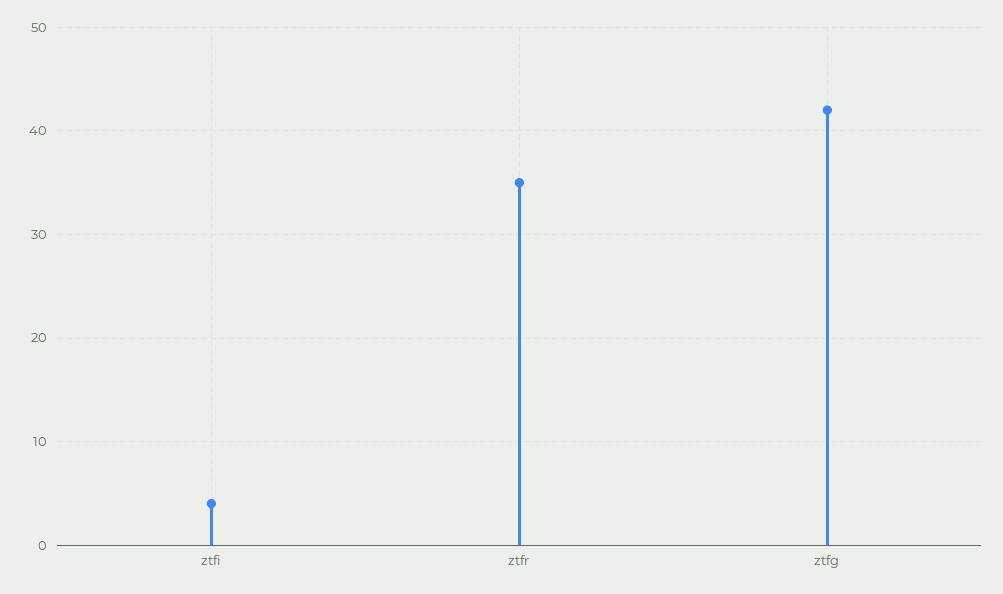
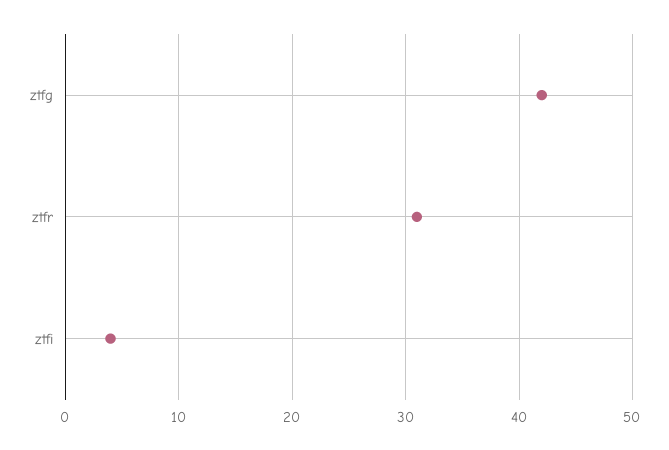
ztfr: 35 -> 31

